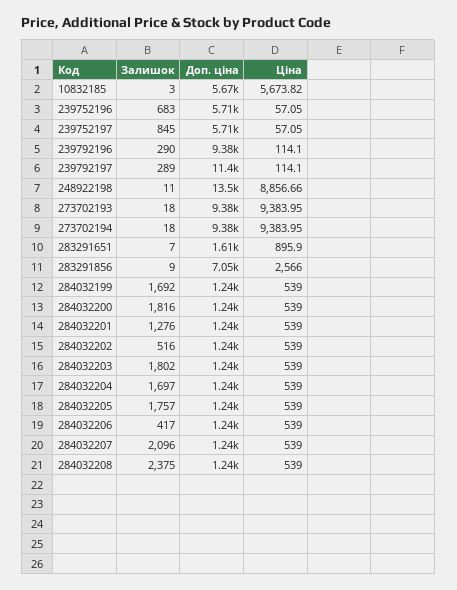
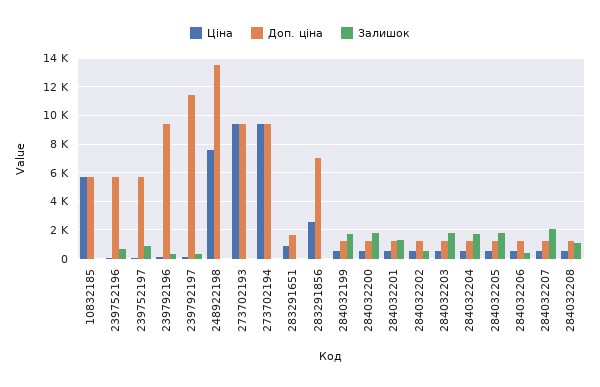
Ціна, 248922198: 8856.66 -> 7500
Залишок, 284032208: 2375 -> 1000

